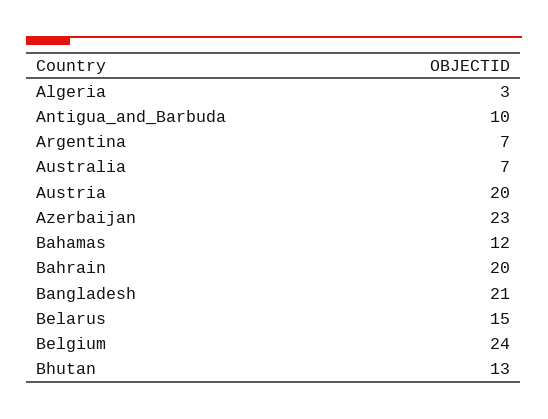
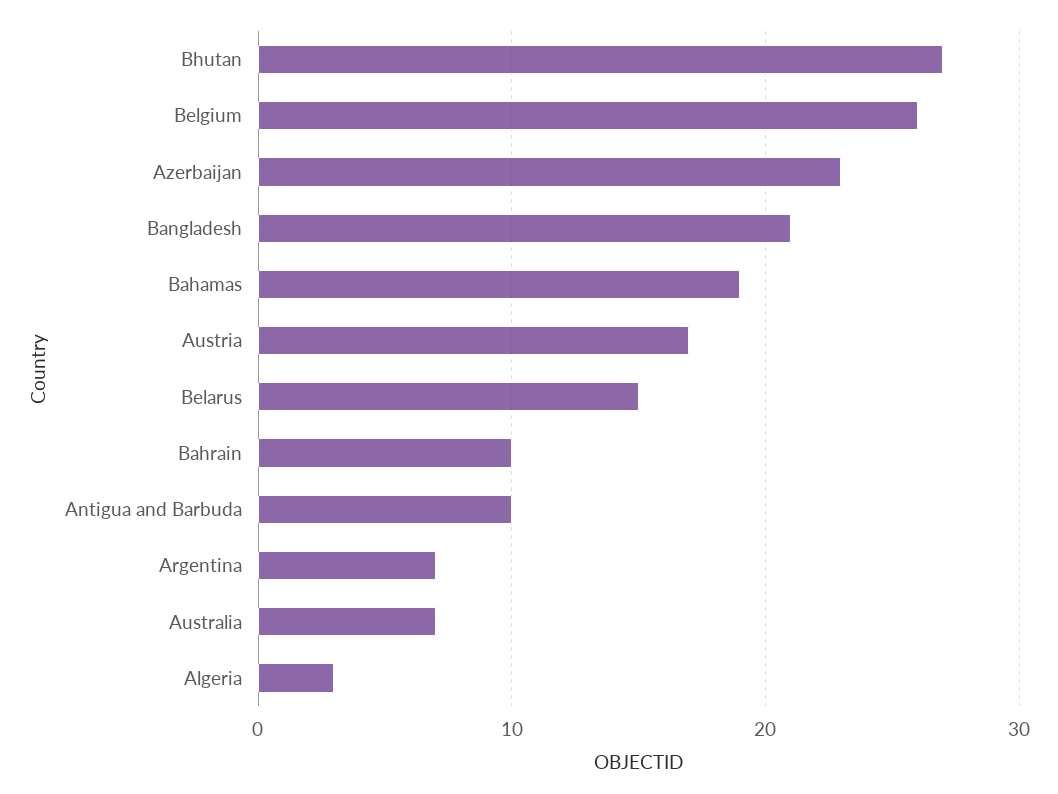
Austria: 20 -> 17
Bahamas: 12 -> 19
Bahrain: 20 -> 10
Belgium: 24 -> 26
Bhutan: 13 -> 27

